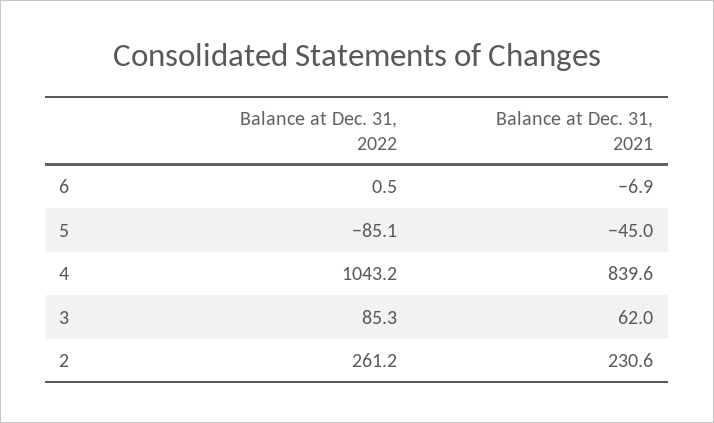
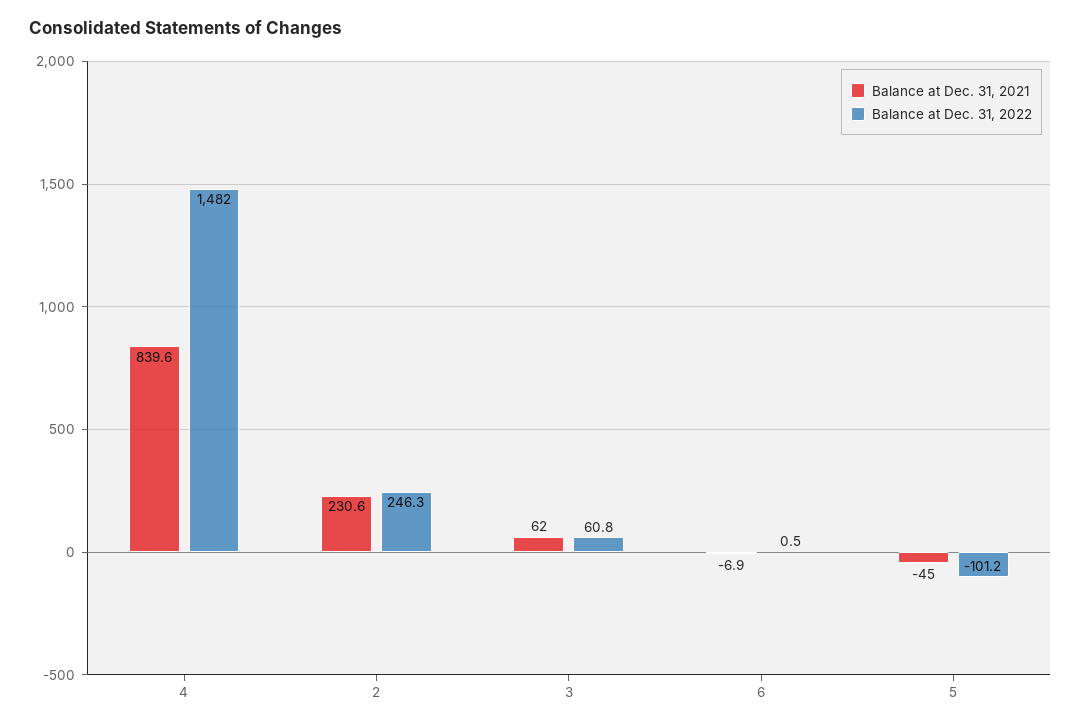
Balance at Dec. 31, 2022, 5: -85.1 -> -101.2
Balance at Dec. 31, 2022, 4: 1043.2 -> 1482
Balance at Dec. 31, 2022, 3: 85.3 -> 60.8
Balance at Dec. 31, 2022, 2: 261.2 -> 246.3

